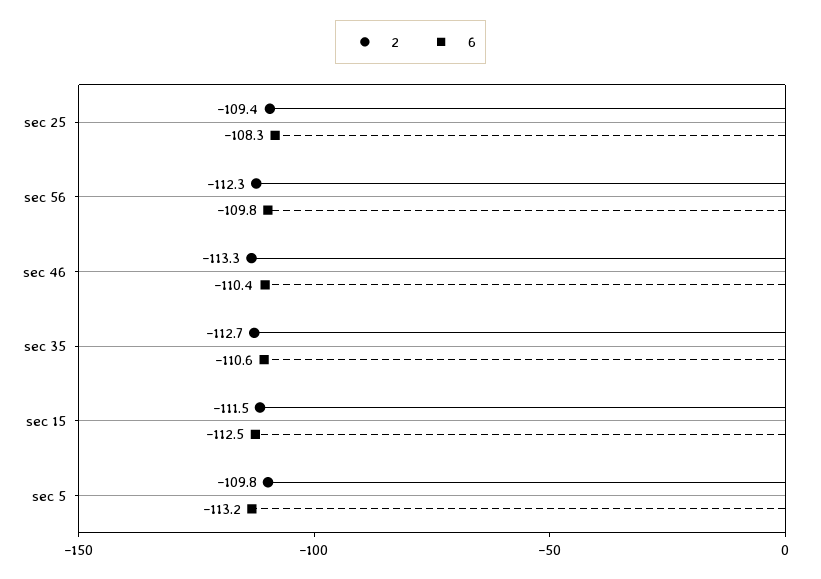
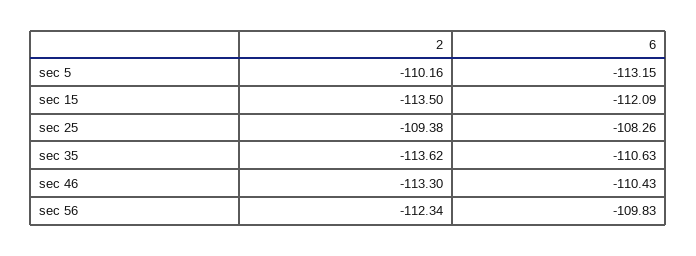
2, sec 35: -112.7 -> -113.62
2, sec 15: -111.5 -> -113.5
6, sec 15: -112.5 -> -112.09
2, sec 5: -109.8 -> -110.16

